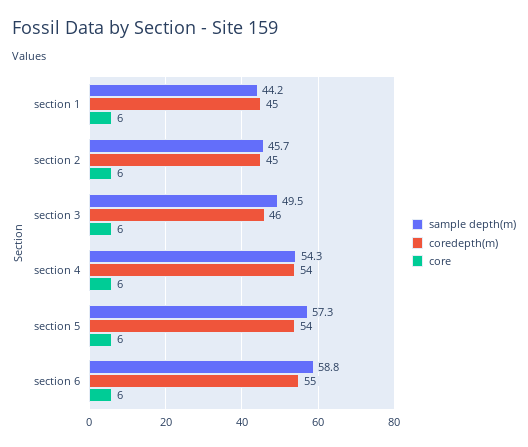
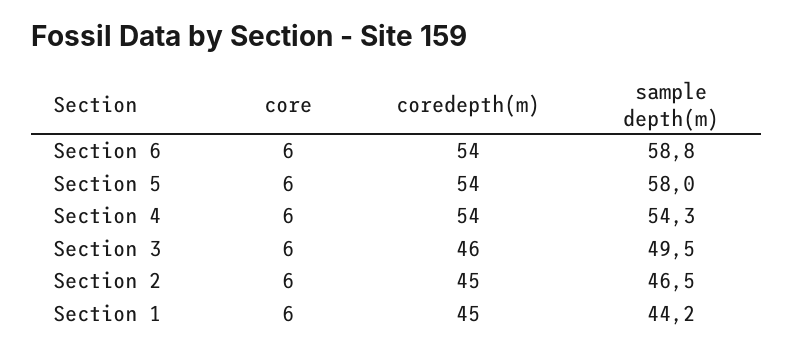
sample depth(m), section 2: 45.7 -> 46.5
sample depth(m), section 5: 57.3 -> 58
coredepth(m), section 6: 55 -> 54

